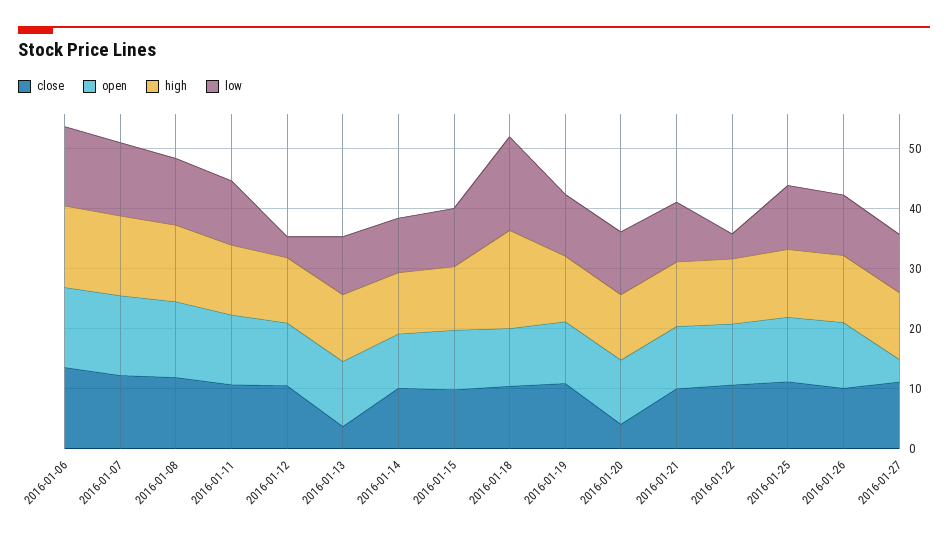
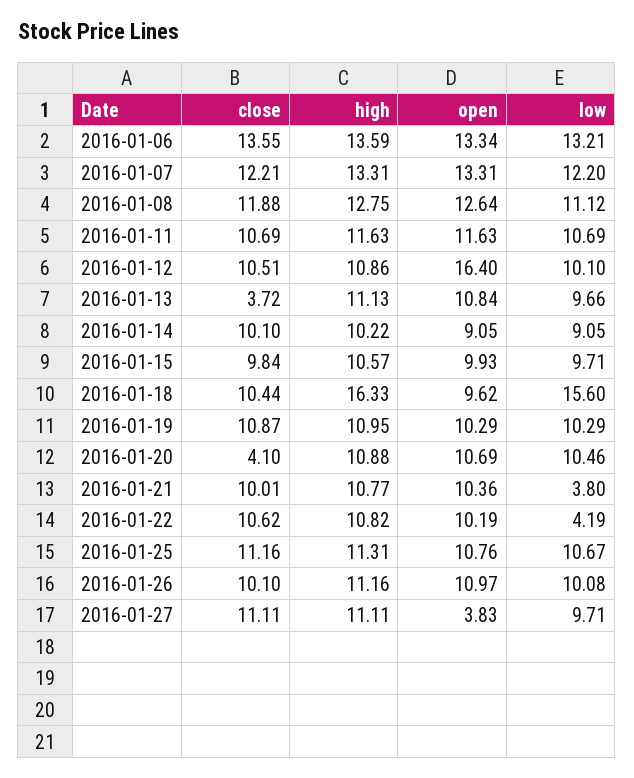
open, 2016-01-12: 10 -> 16.4
low, 2016-01-12: 4 -> 10.1
low, 2016-01-21: 10 -> 3.8

